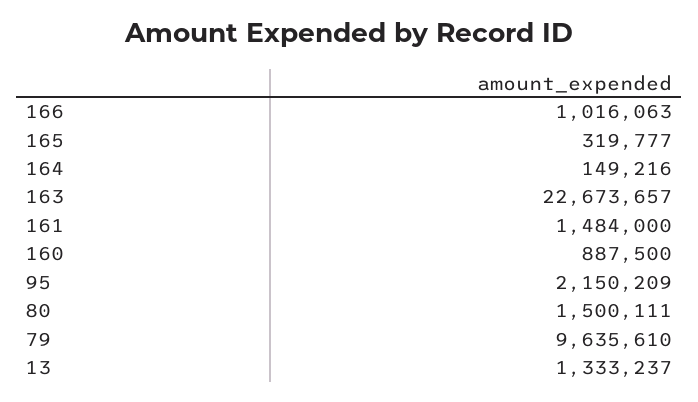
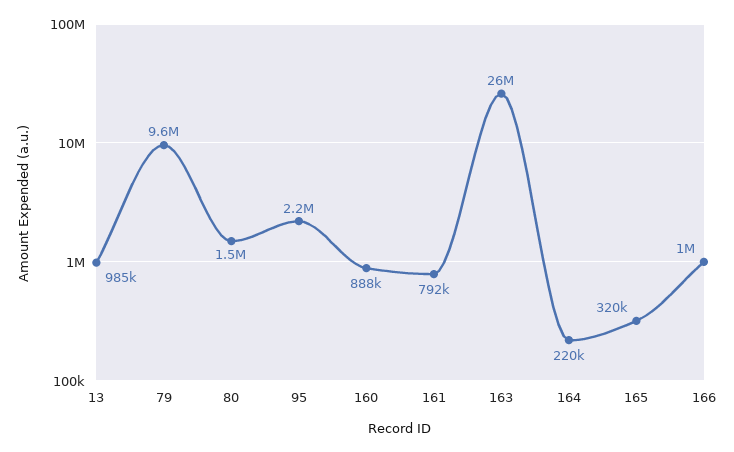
164: 149216 -> 220000
163: 22673657 -> 26000000
161: 1484000 -> 792000
13: 1333237 -> 985000

